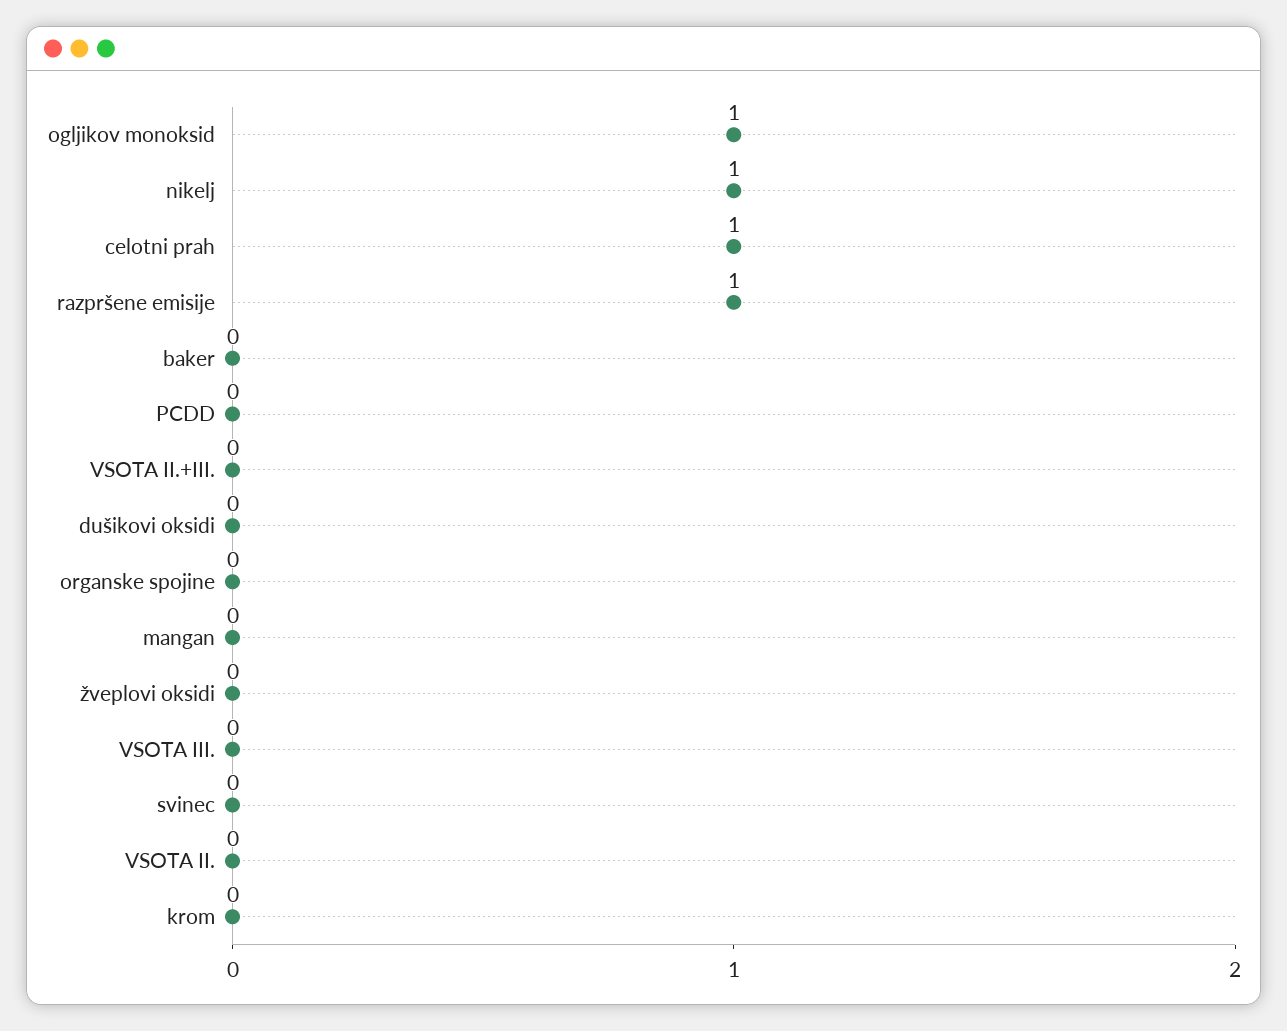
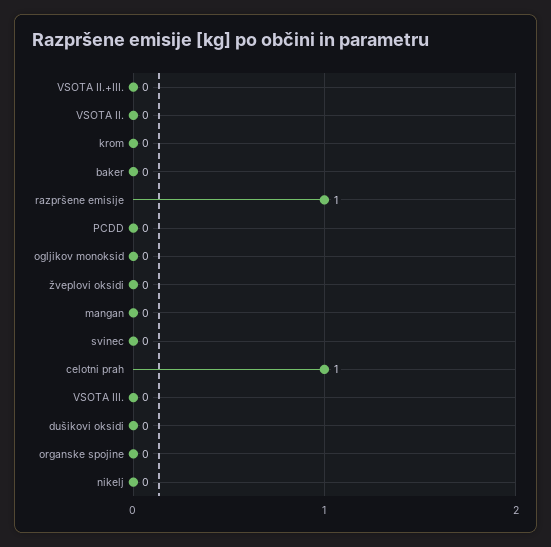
ogljikov monoksid: 1 -> 0
nikelj: 1 -> 0

